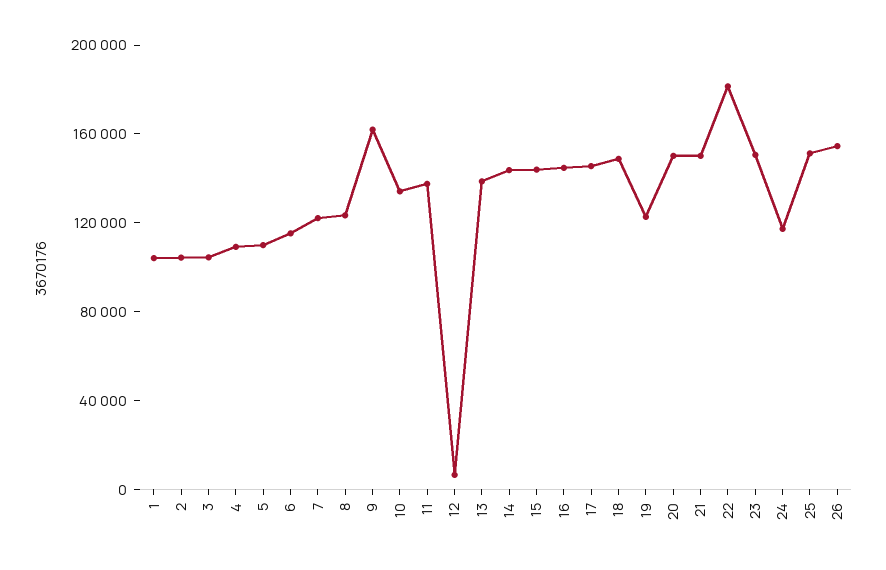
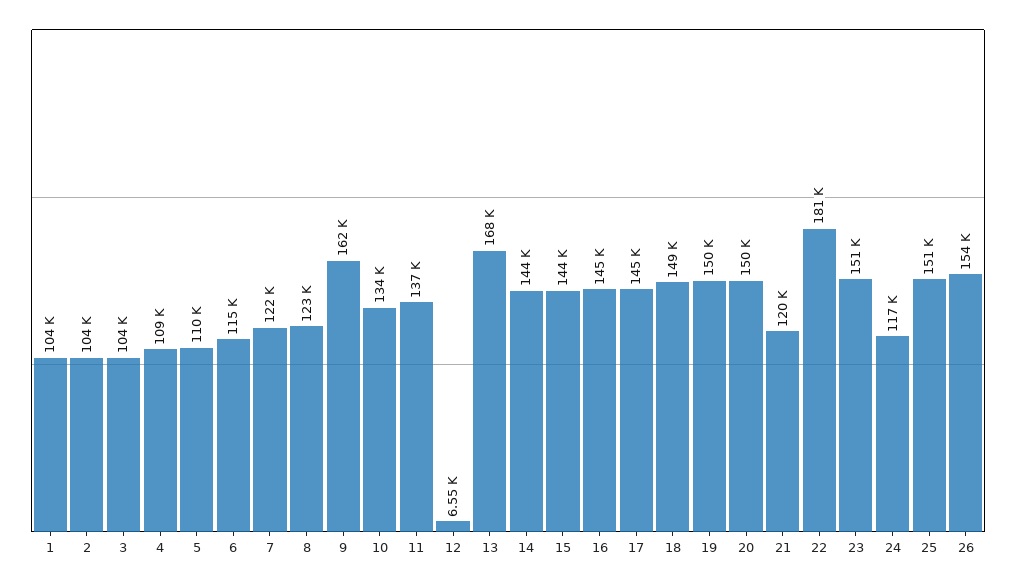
13: 140000 -> 168000
19: 120000 -> 150000
21: 150000 -> 120000

